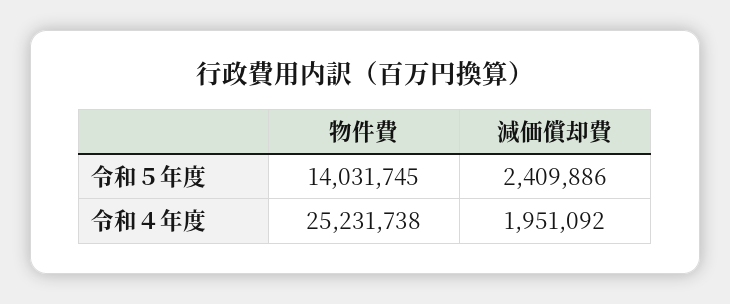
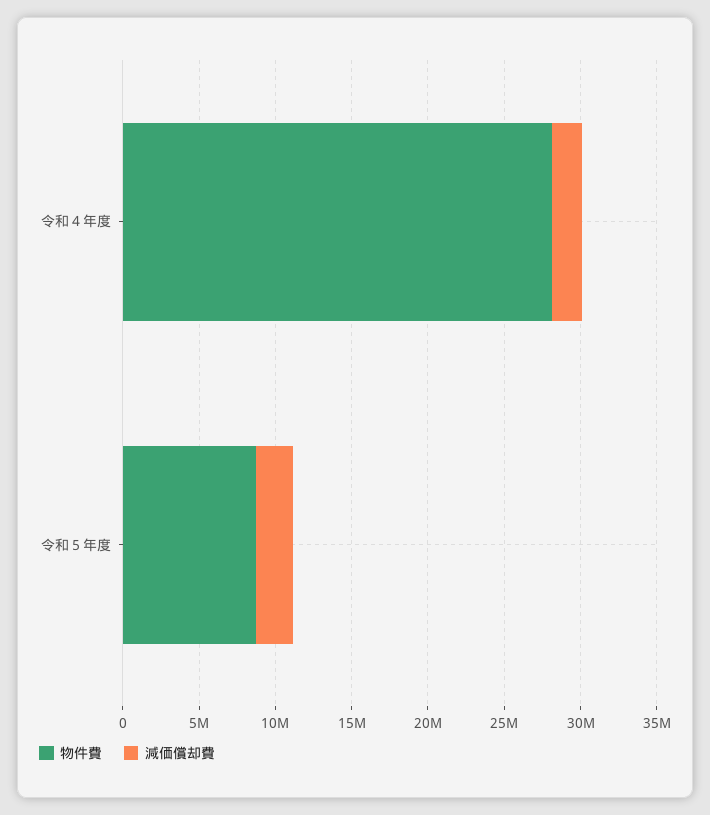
物件費, 令和５年度: 14031745 -> 9000000
物件費, 令和４年度: 25231738 -> 28000000

